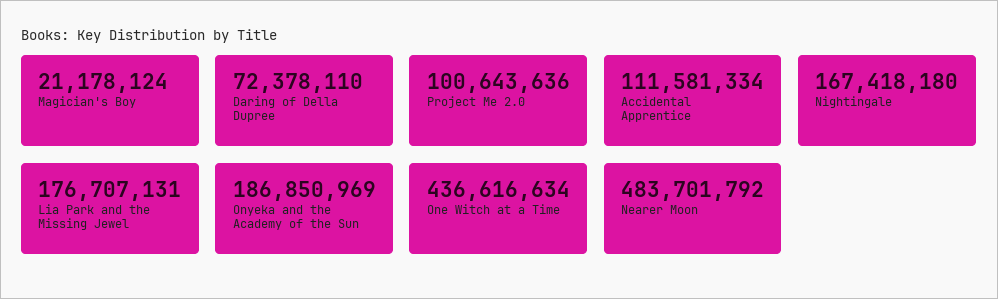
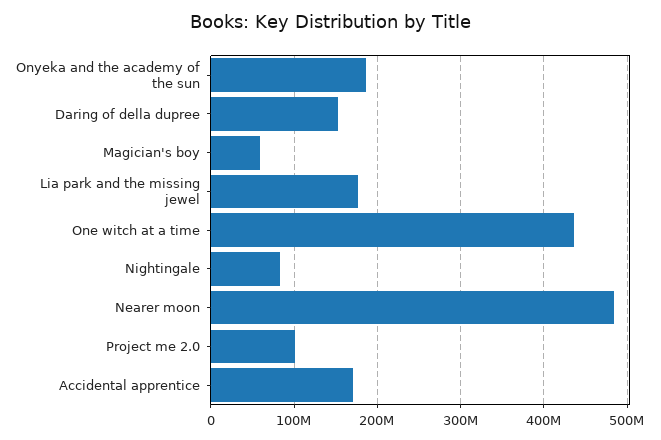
Magician's Boy: 21178124 -> 60000000
Daring of Della Dupree: 72378110 -> 150000000
Accidental Apprentice: 111581334 -> 170000000
Nightingale: 167418180 -> 80000000

